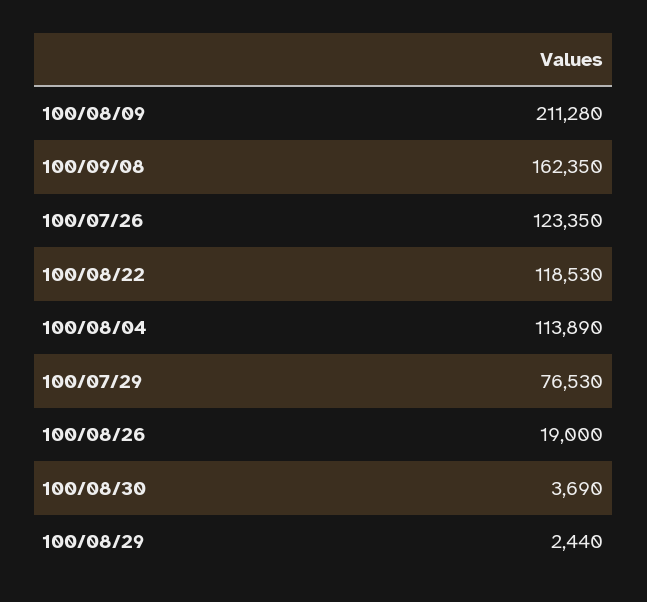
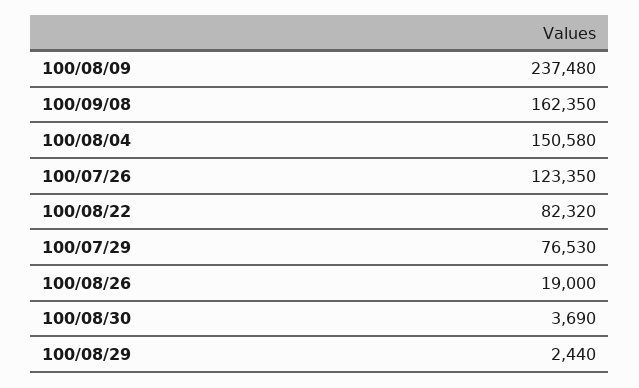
100/08/09: 211280 -> 237480
100/08/22: 118530 -> 82320
100/08/04: 113890 -> 150580

